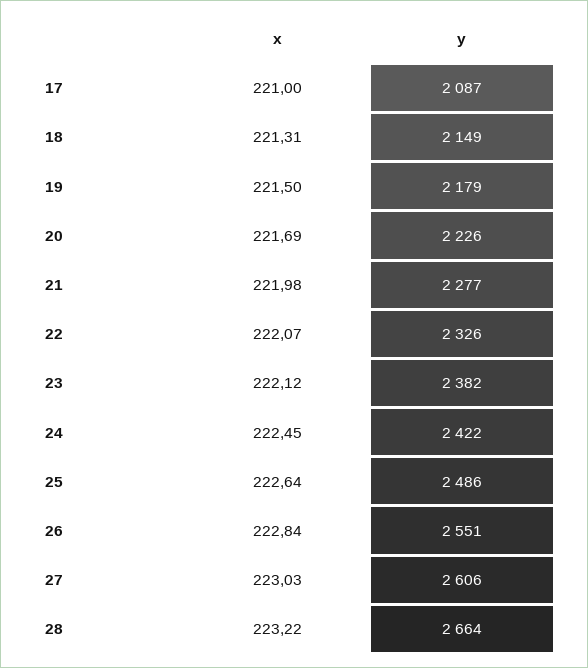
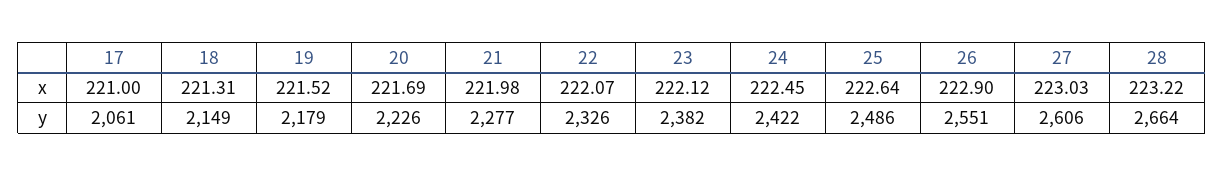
y, 17: 2087 -> 2061
x, 19: 221.5 -> 221.52
x, 26: 222.84 -> 222.9

